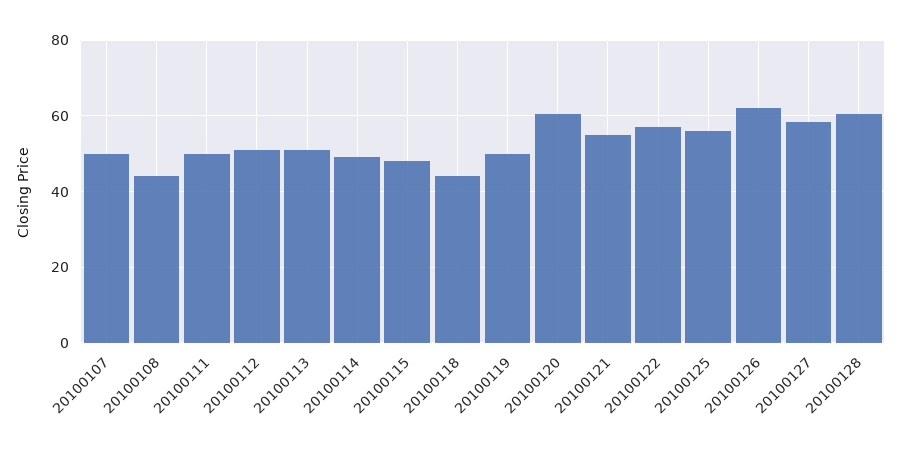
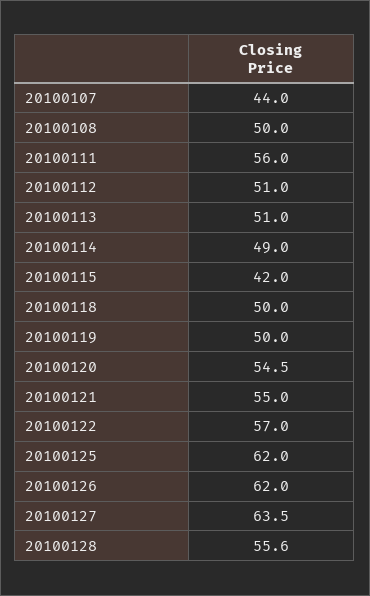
20100107: 50 -> 44
20100108: 44 -> 50
20100111: 50 -> 56
20100115: 48 -> 42
20100118: 44 -> 50
20100120: 60 -> 54.5
20100125: 56 -> 62
20100127: 58 -> 63.5
20100128: 60 -> 55.6

